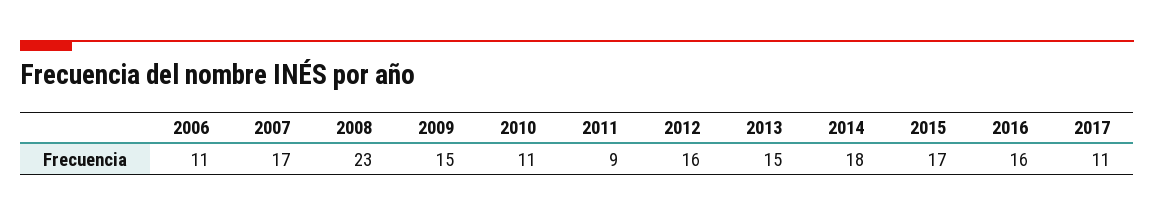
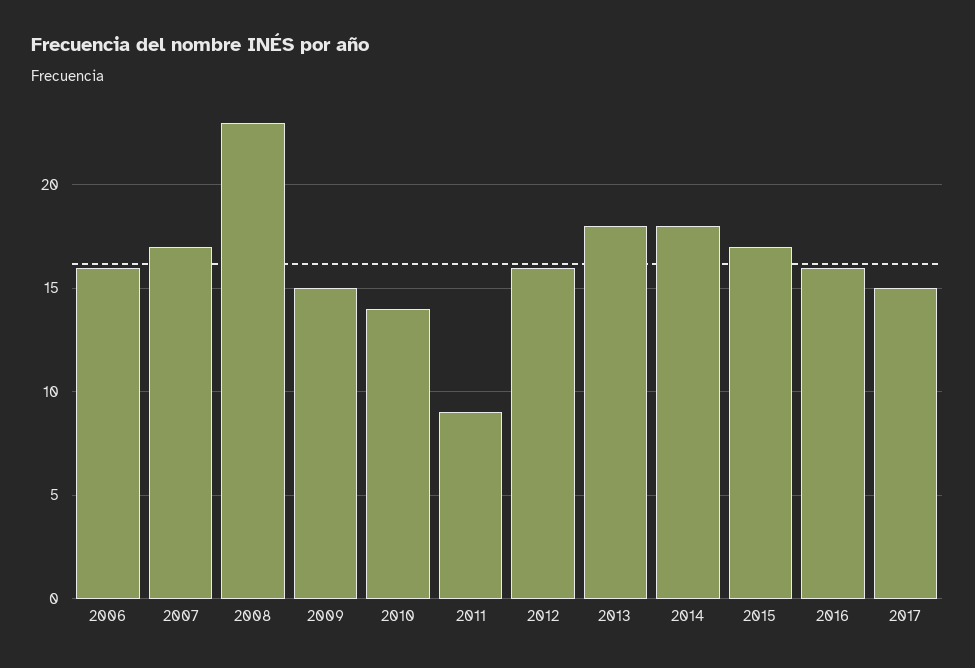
2006: 11 -> 16
2010: 11 -> 14
2013: 15 -> 18
2017: 11 -> 15

